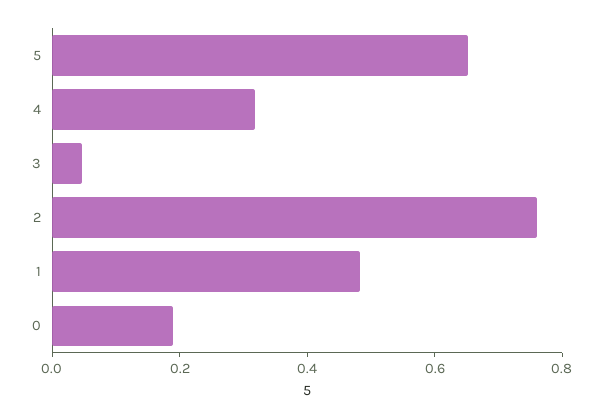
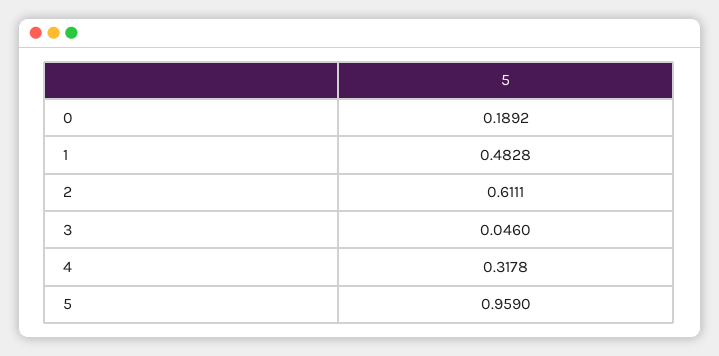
5: 0.65 -> 0.959
2: 0.75 -> 0.6111

